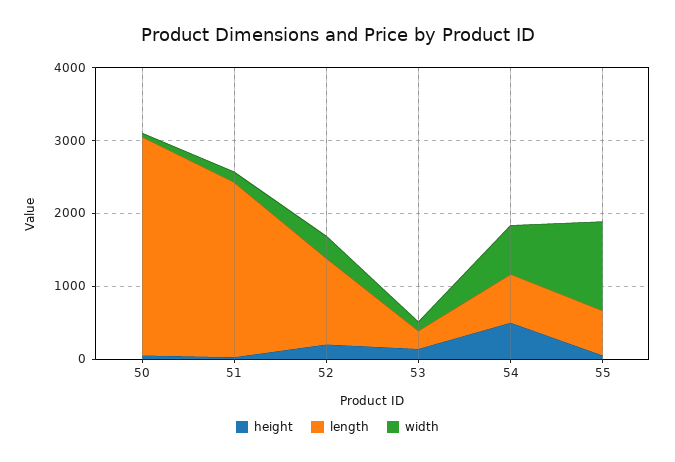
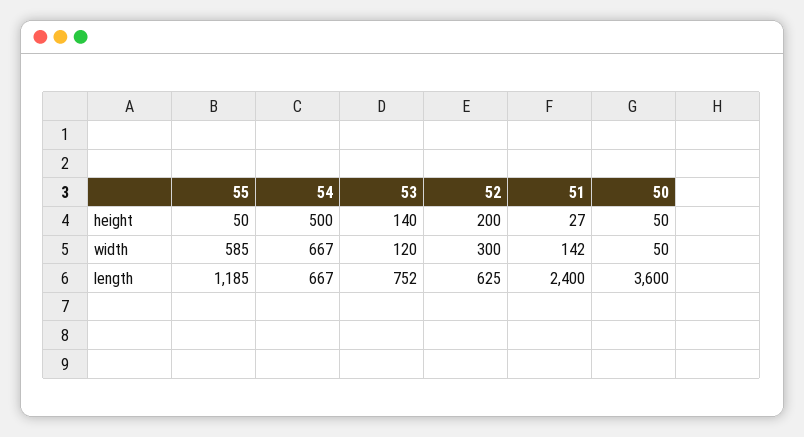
length, 50: 3000 -> 3600
length, 52: 1200 -> 625
length, 53: 200 -> 752
length, 55: 600 -> 1185
width, 55: 1200 -> 585

